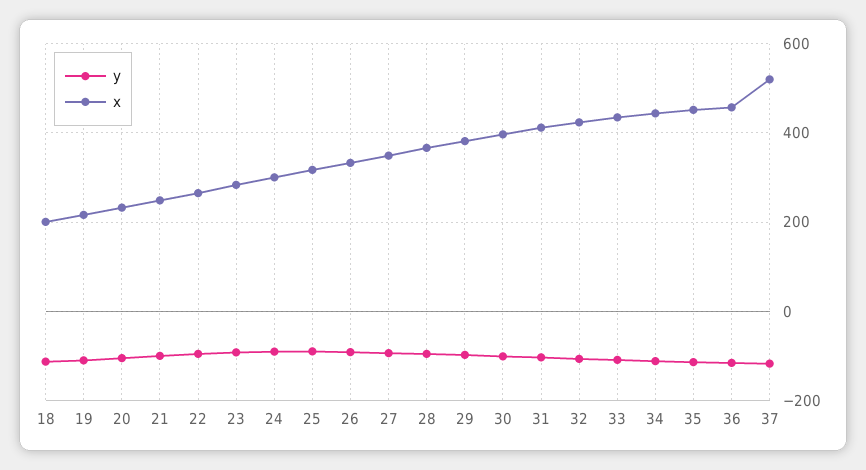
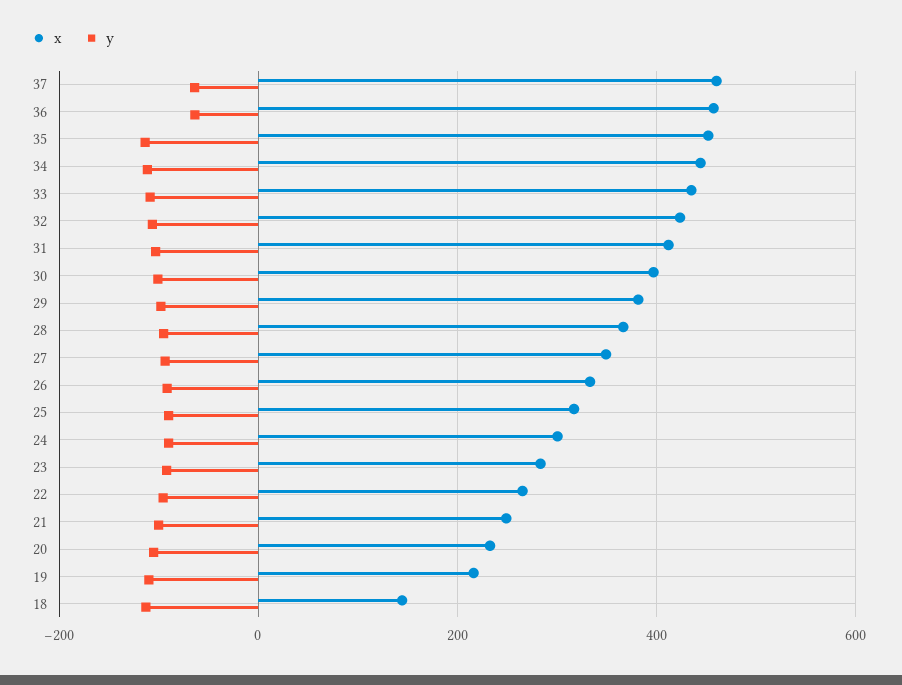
x, 18: 200 -> 140
y, 36: -120 -> -60
y, 37: -120 -> -60
x, 37: 520 -> 460

